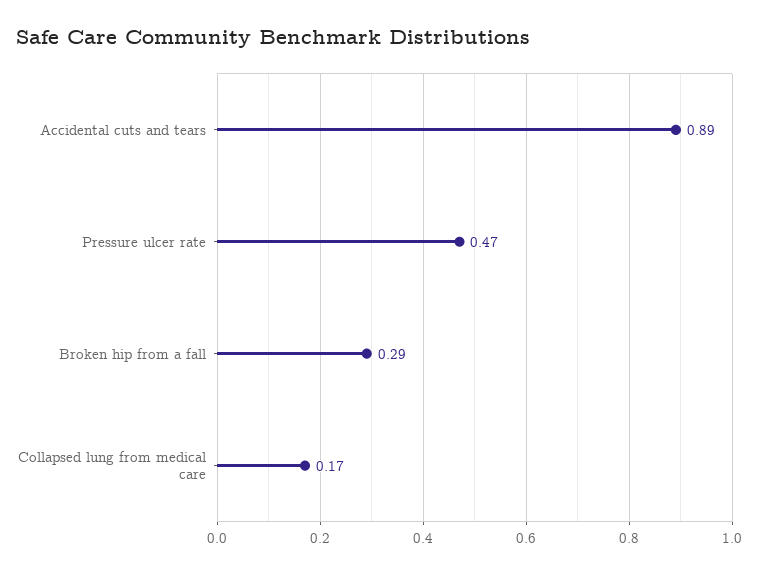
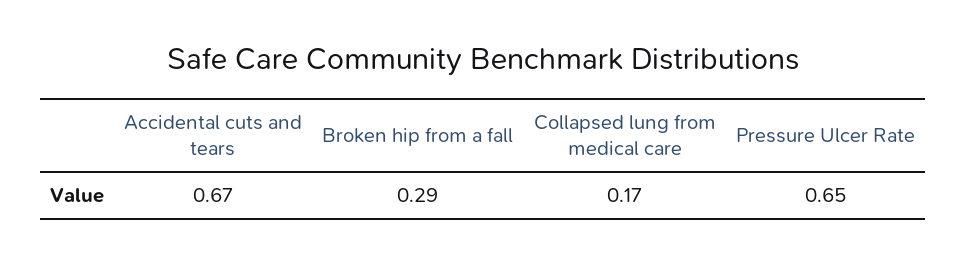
Accidental cuts and tears: 0.89 -> 0.67
Pressure ulcer rate: 0.47 -> 0.65

